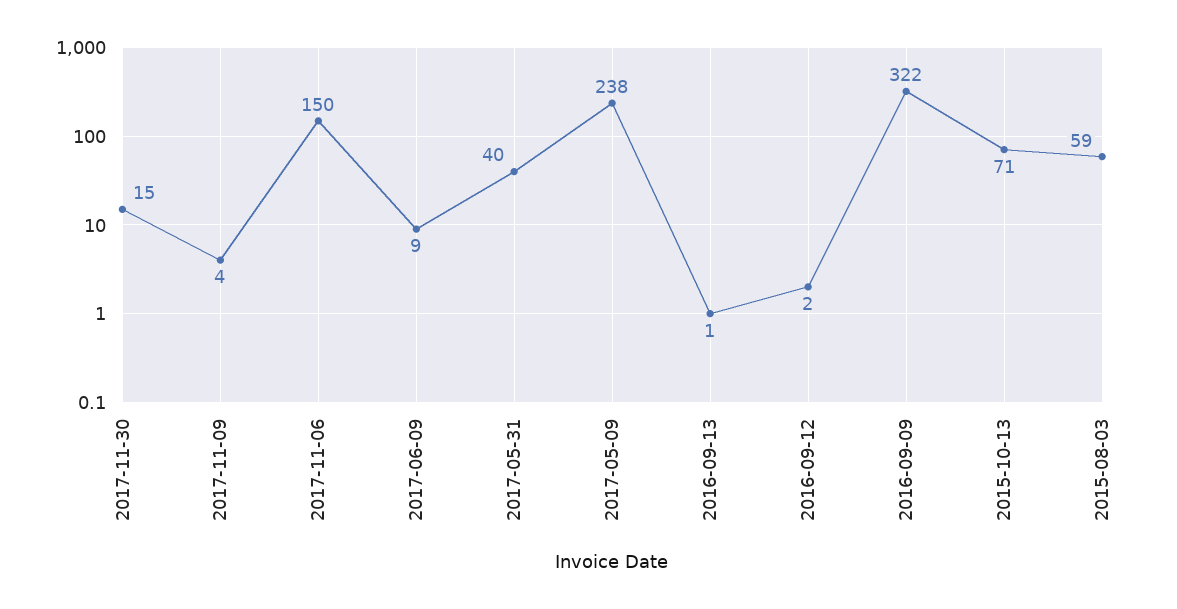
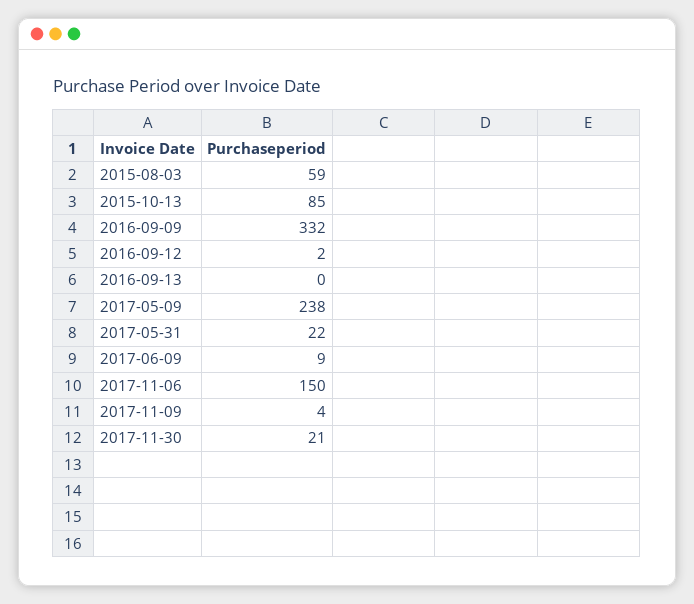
2017-11-30: 15 -> 21
2017-05-31: 40 -> 22
2016-09-13: 1 -> 0
2016-09-09: 322 -> 332
2015-10-13: 71 -> 85

